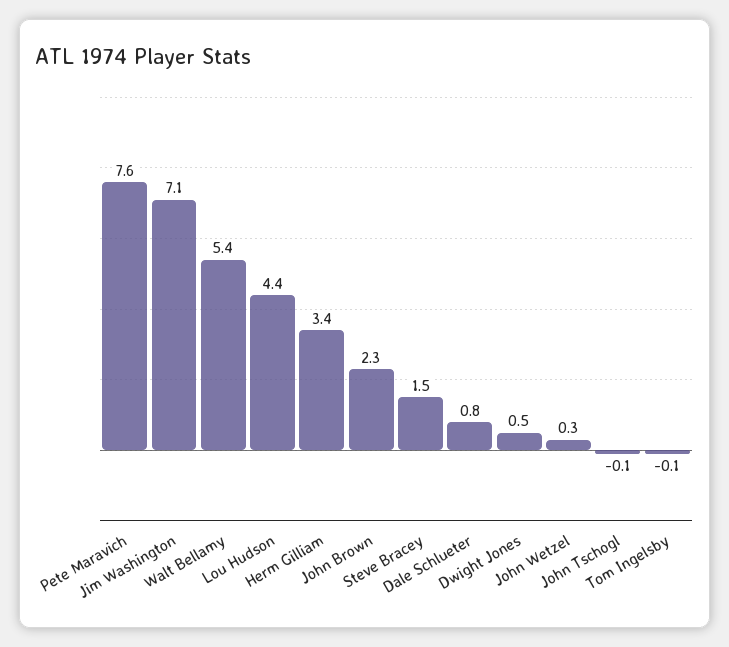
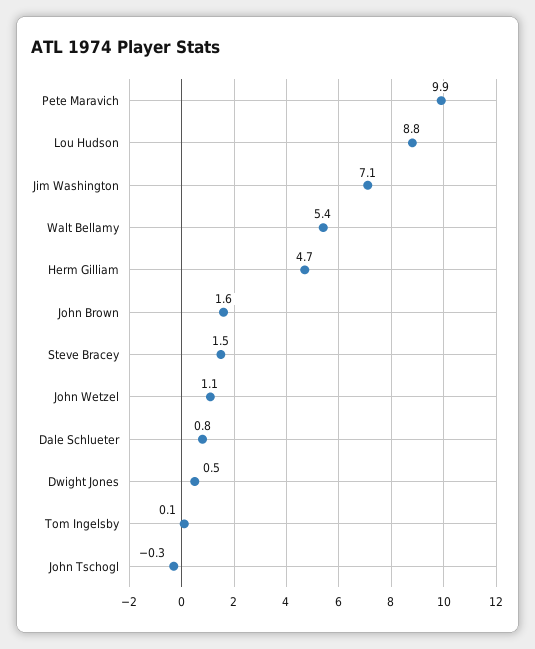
Pete Maravich: 7.6 -> 9.9
Lou Hudson: 4.4 -> 8.8
Herm Gilliam: 3.4 -> 4.7
John Brown: 2.3 -> 1.6
John Wetzel: 0.3 -> 1.1
John Tschogl: -0.1 -> -0.3
Tom Ingelsby: -0.1 -> 0.1

